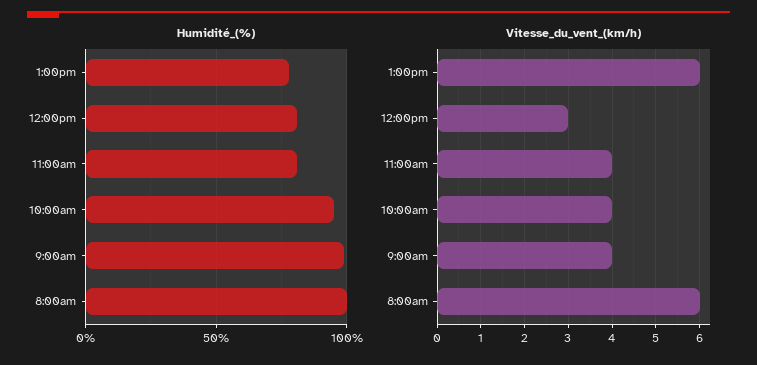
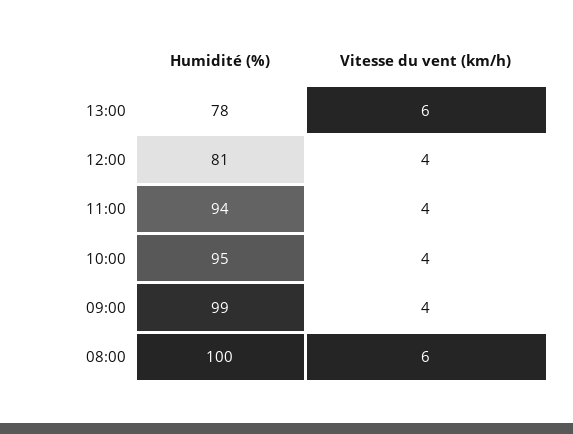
Humidité_(%), 11:00am: 80 -> 94
Vitesse_du_vent_(km/h), 12:00pm: 3 -> 4

